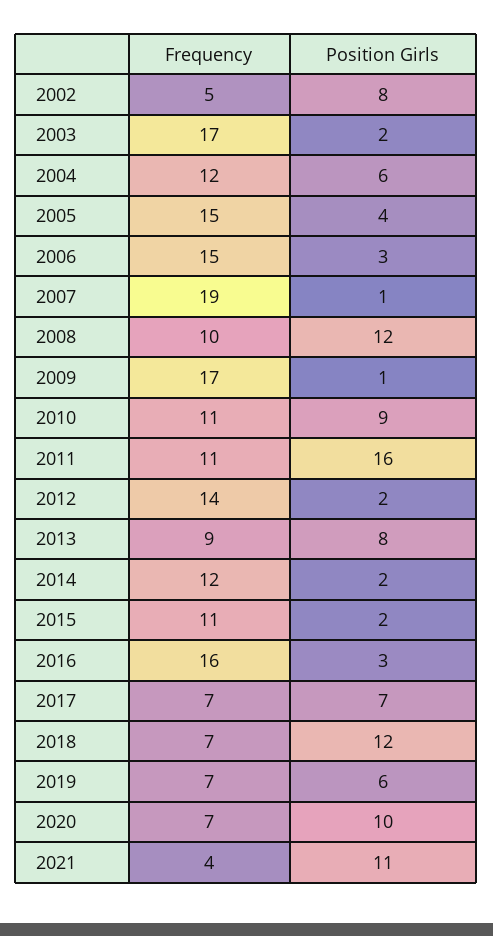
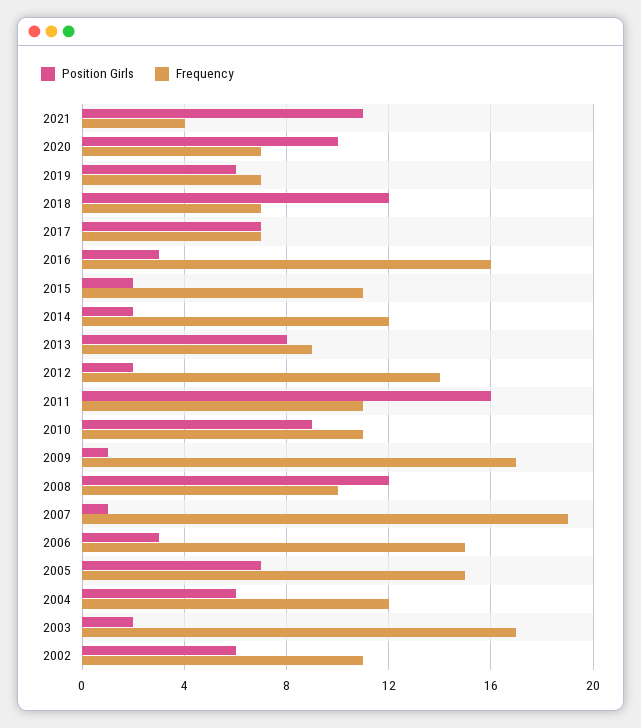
Frequency, 2002: 5 -> 11
Position Girls, 2002: 8 -> 6
Position Girls, 2005: 4 -> 7

